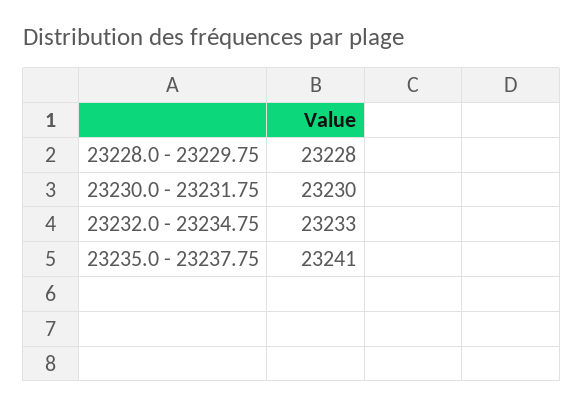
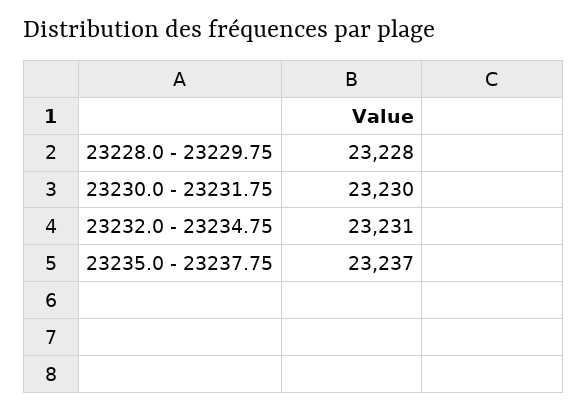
23232.0 - 23234.75: 23233 -> 23231
23235.0 - 23237.75: 23241 -> 23237

